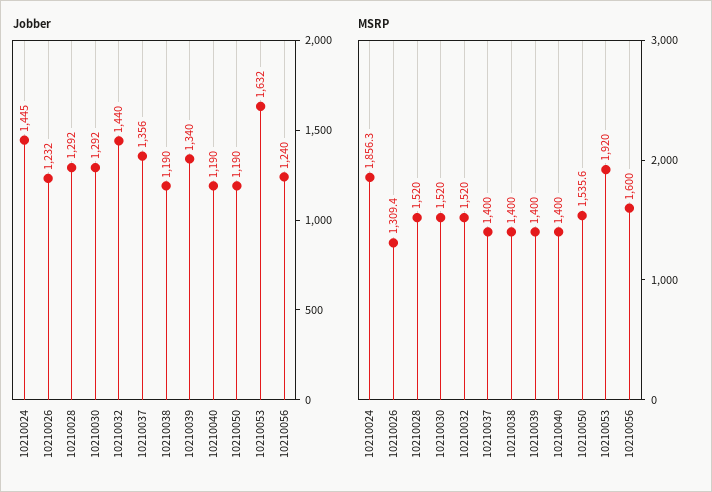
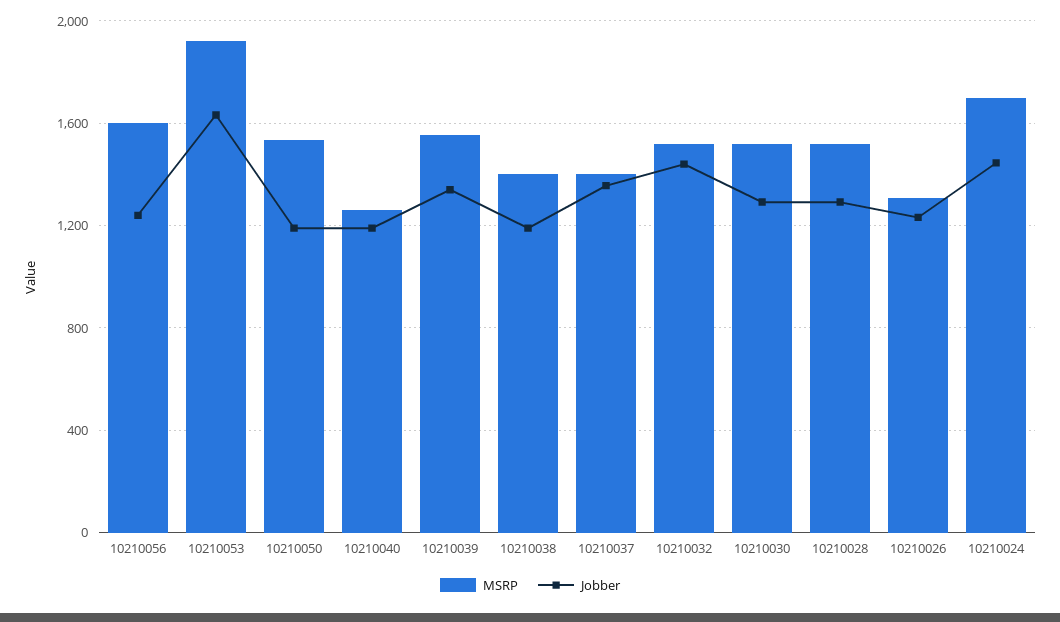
MSRP, 10210024: 1856.3 -> 1700
MSRP, 10210039: 1400 -> 1550
MSRP, 10210040: 1400 -> 1250

